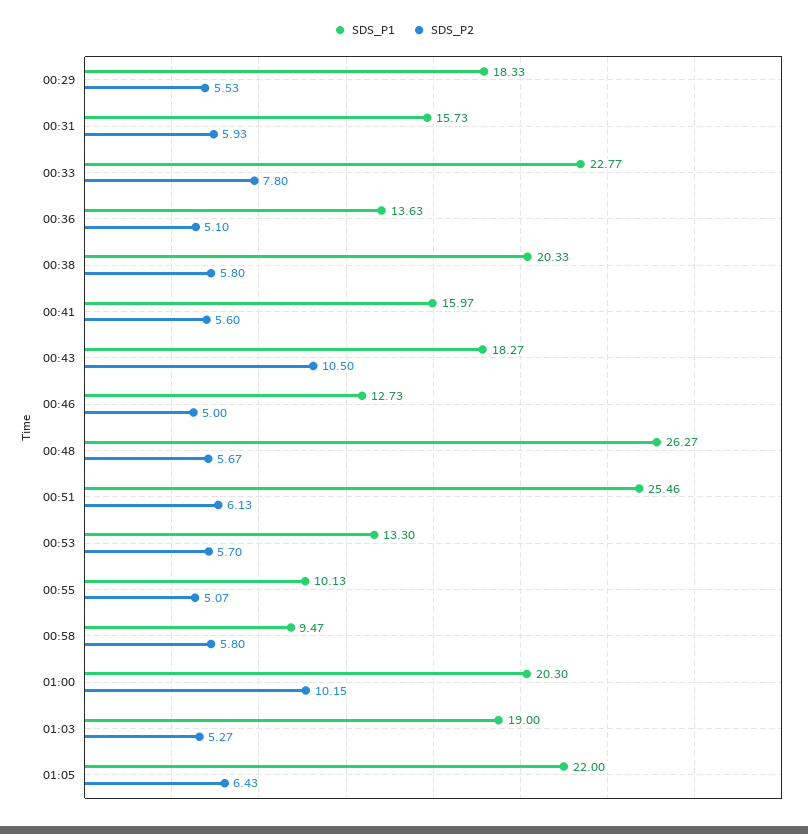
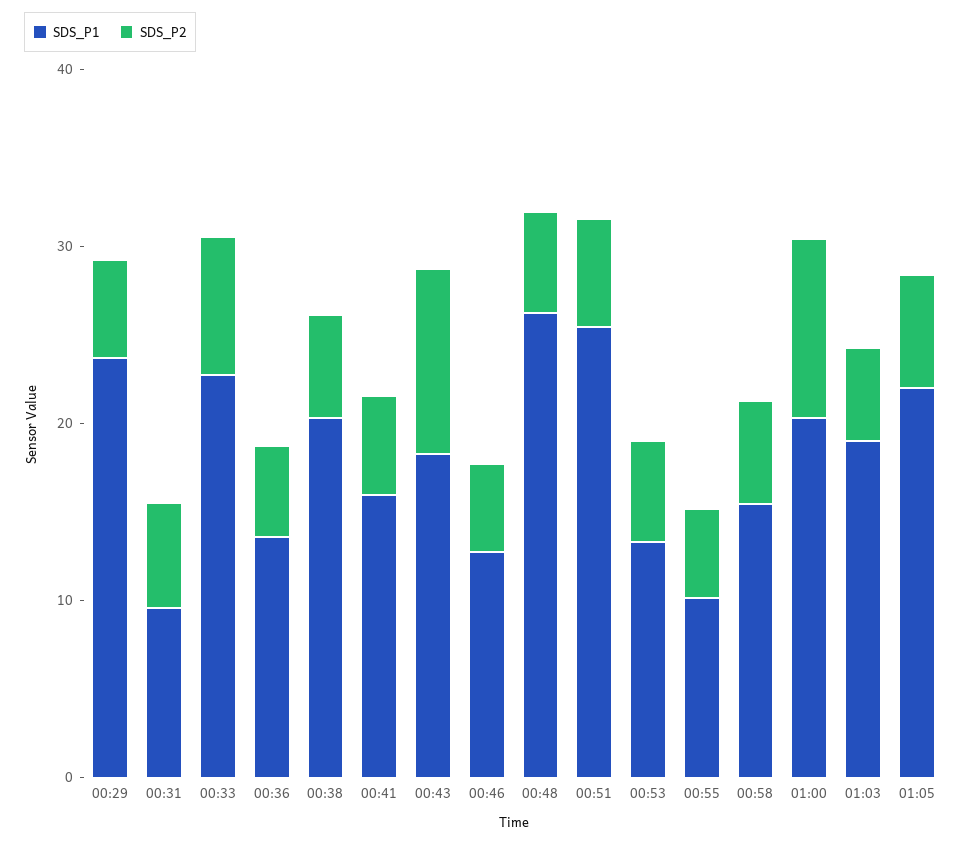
SDS_P1, 00:29: 18.33 -> 24
SDS_P1, 00:31: 15.73 -> 10
SDS_P1, 00:58: 9.47 -> 16

